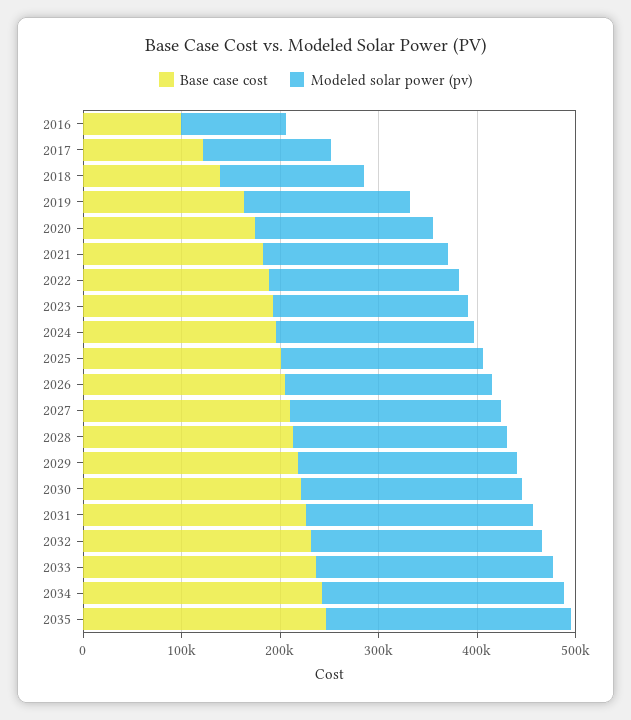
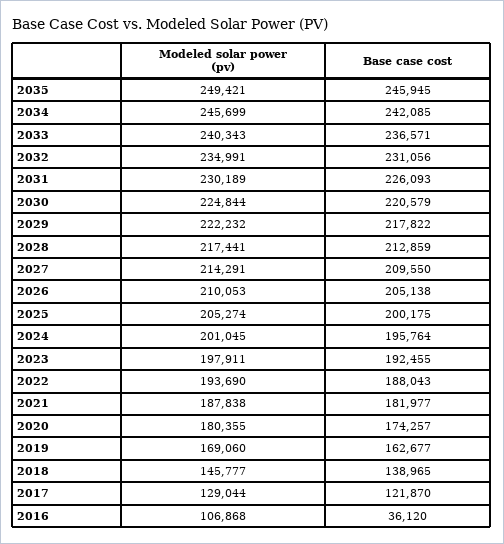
Base case cost, 2016: 100000 -> 36120

